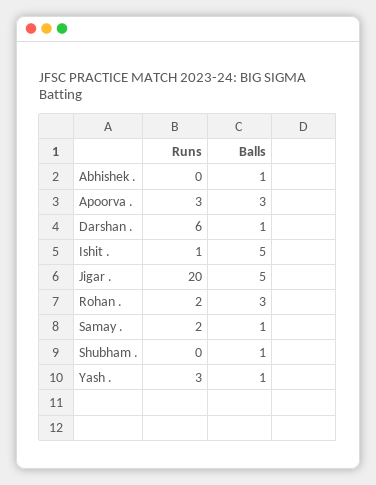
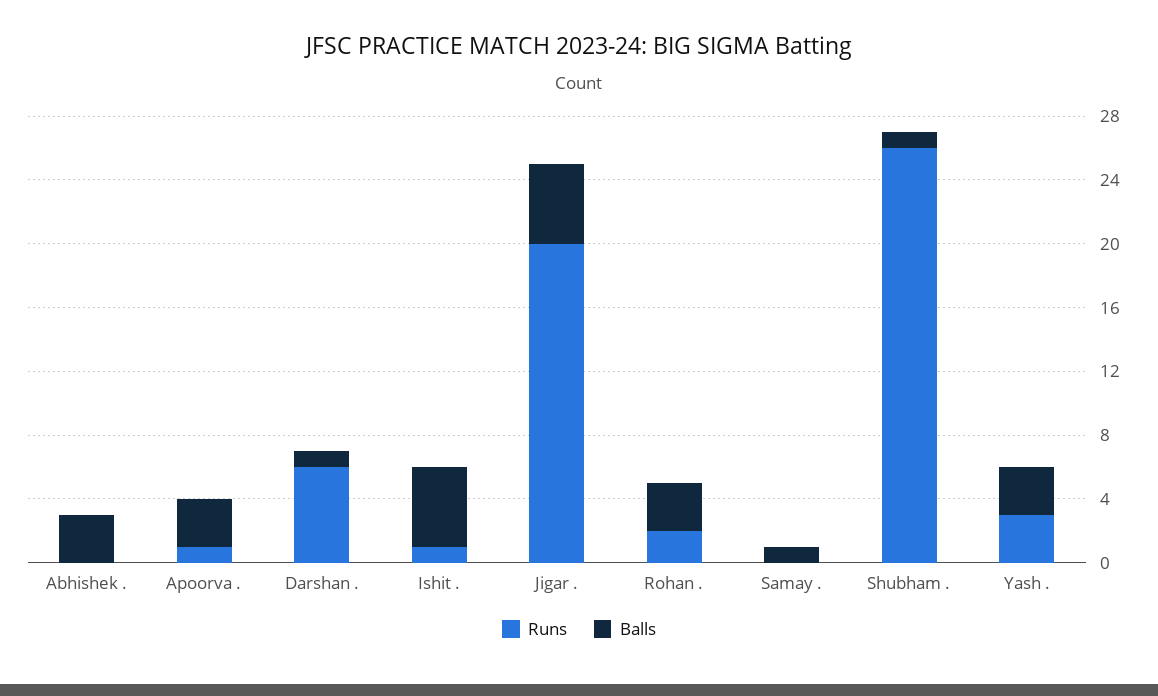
Balls, Abhishek .: 1 -> 3
Runs, Apoorva .: 3 -> 1
Runs, Samay .: 2 -> 0
Runs, Shubham .: 0 -> 26
Balls, Yash .: 1 -> 3

